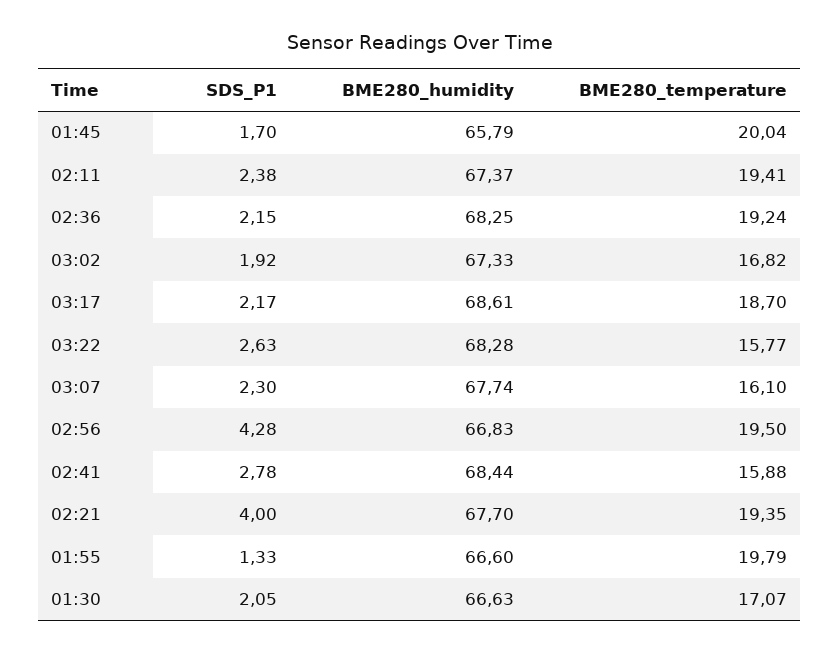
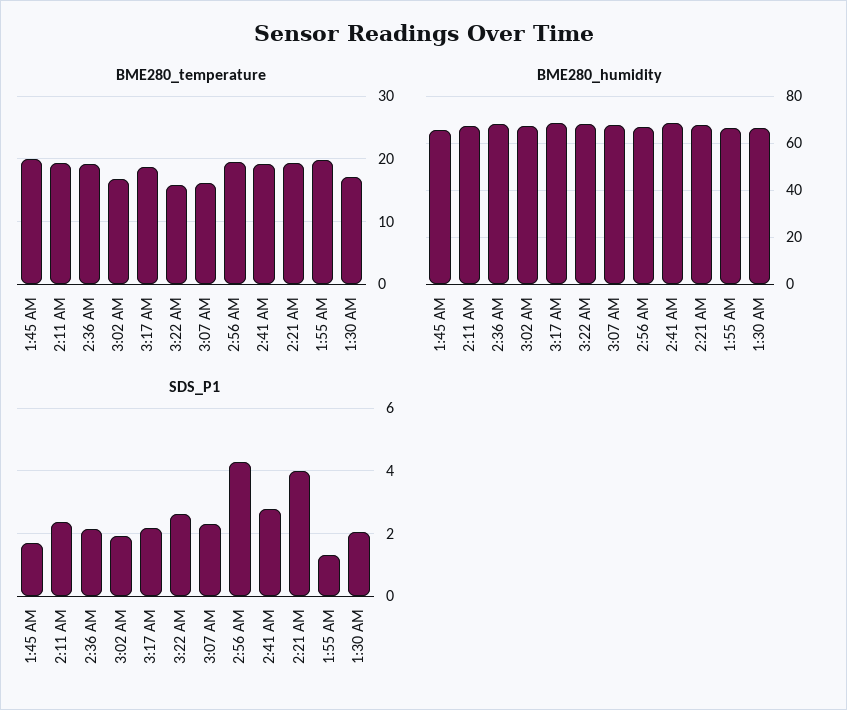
BME280_temperature, 02:41: 15.88 -> 19

